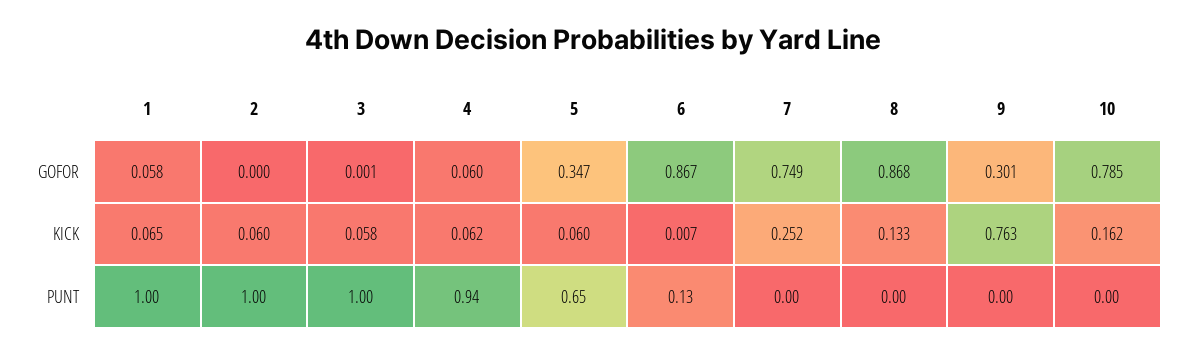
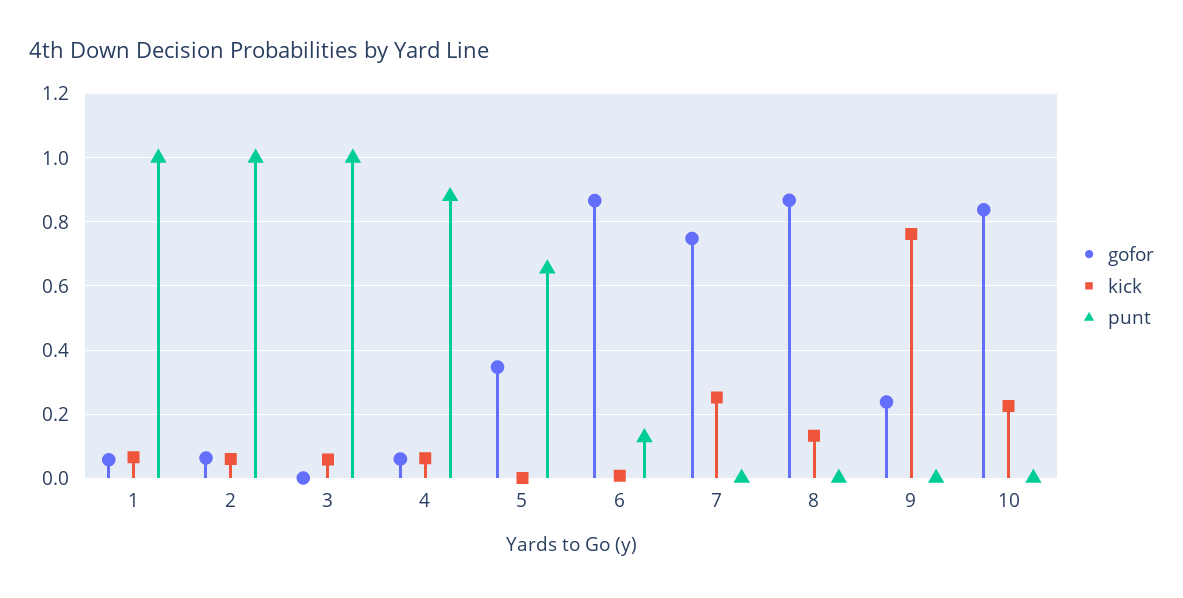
GOFOR, 2: 0 -> 0.06
GOFOR, 9: 0.301 -> 0.24
GOFOR, 10: 0.785 -> 0.84
KICK, 5: 0.06 -> 0
KICK, 10: 0.162 -> 0.22
PUNT, 4: 0.94 -> 0.88

